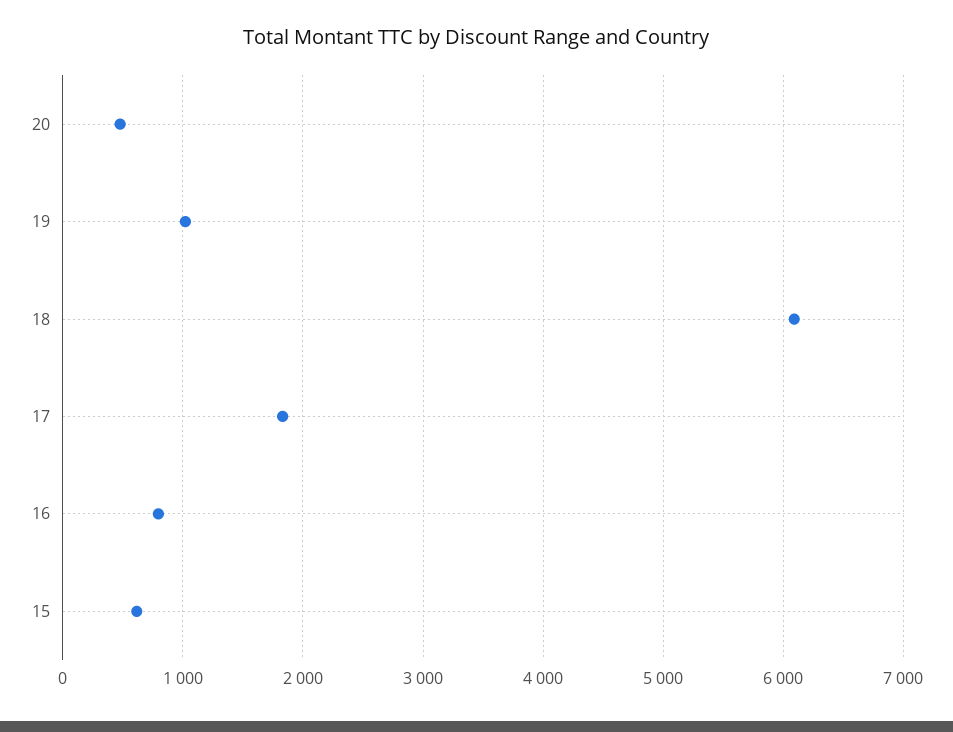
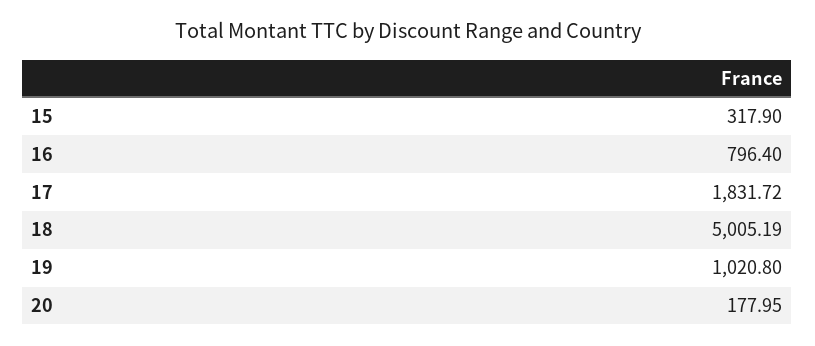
20: 500 -> 177.95
18: 6100 -> 5005.19
15: 600 -> 317.9

